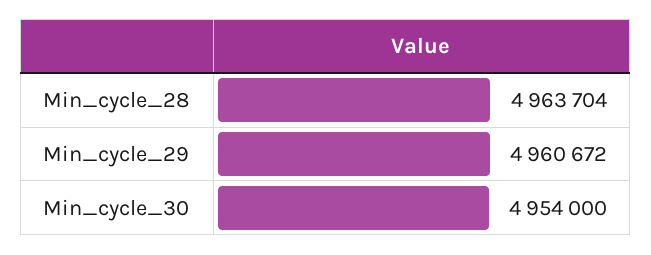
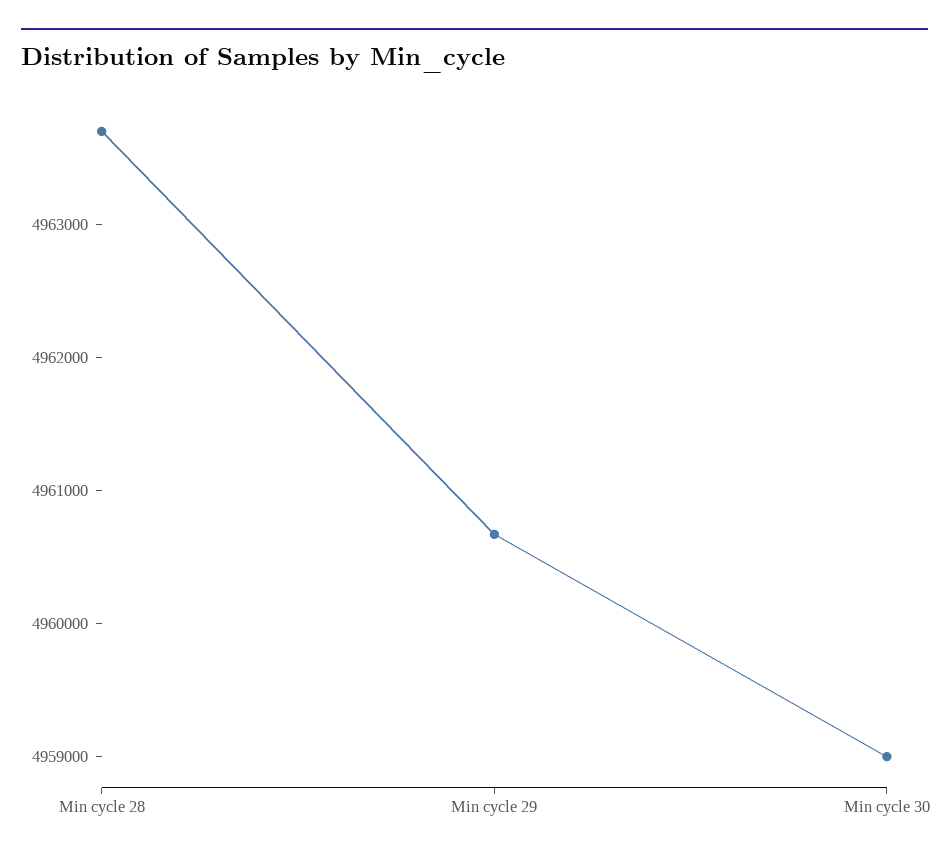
Min_cycle_30: 4954000 -> 4959000

